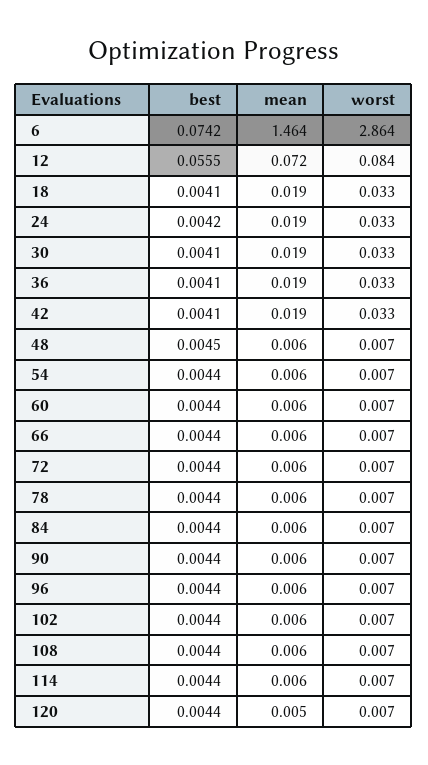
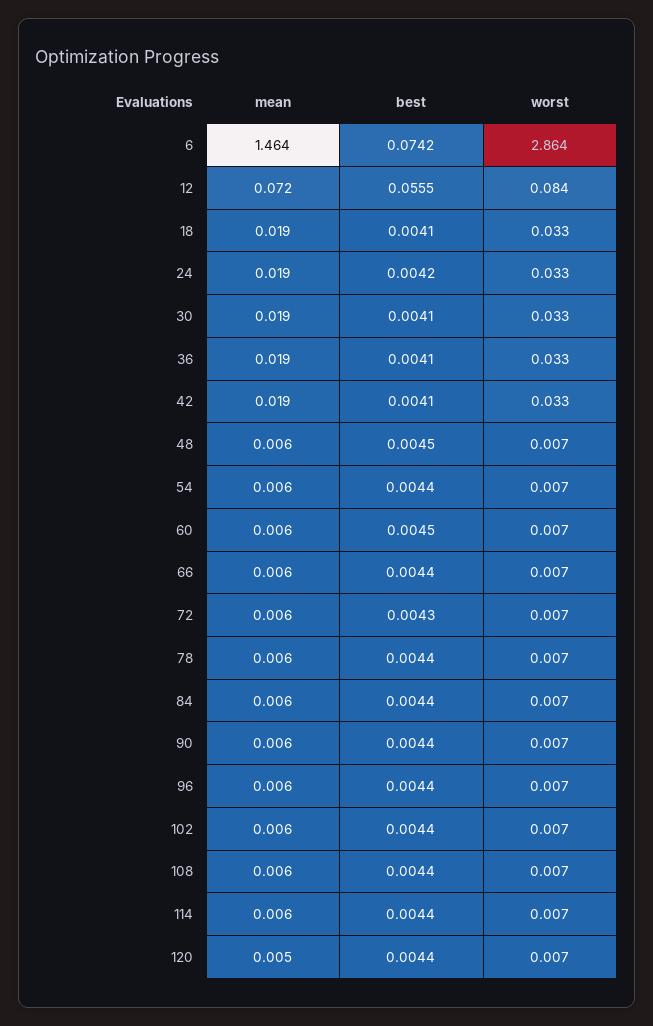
best, 60: 0.0044 -> 0.0045
best, 72: 0.0044 -> 0.0043

